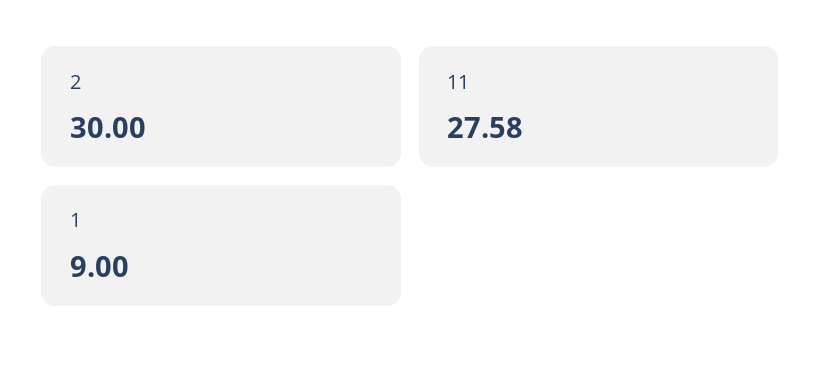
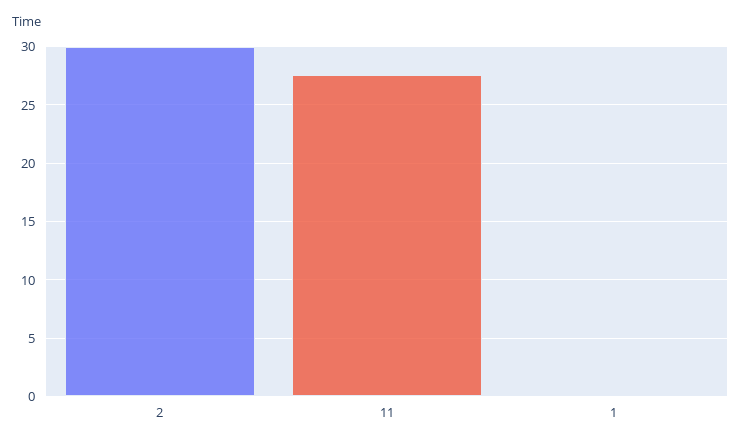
1: 9 -> 0

